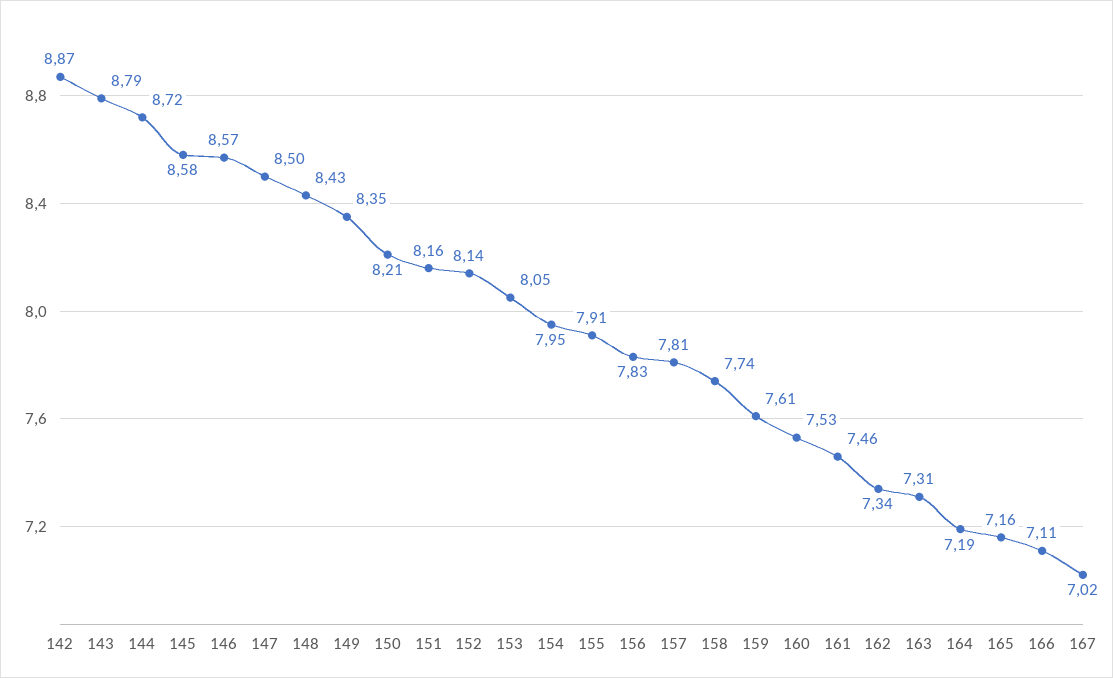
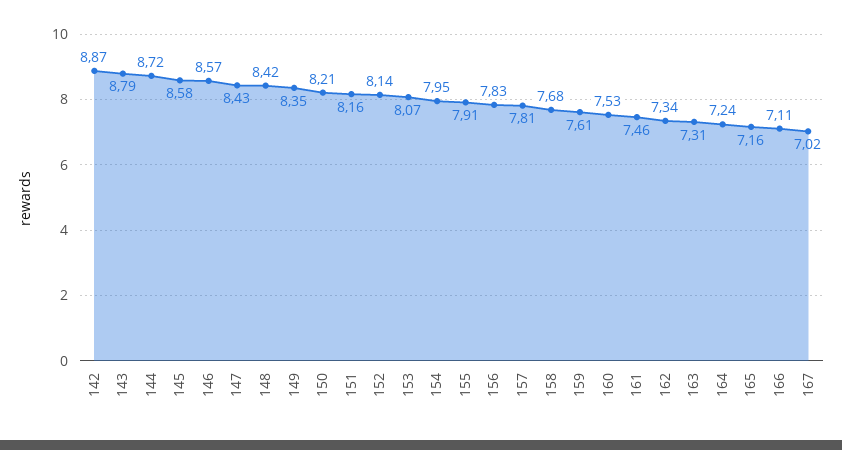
147: 8.5 -> 8.43
148: 8.43 -> 8.42
153: 8.05 -> 8.07
158: 7.74 -> 7.68
164: 7.19 -> 7.24

